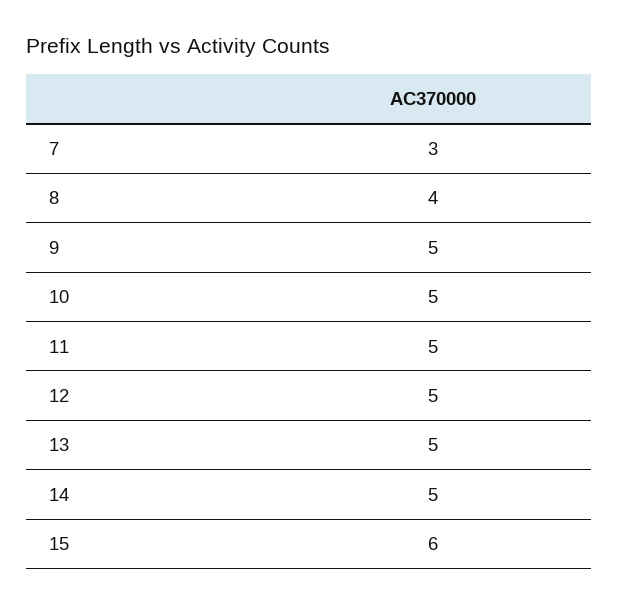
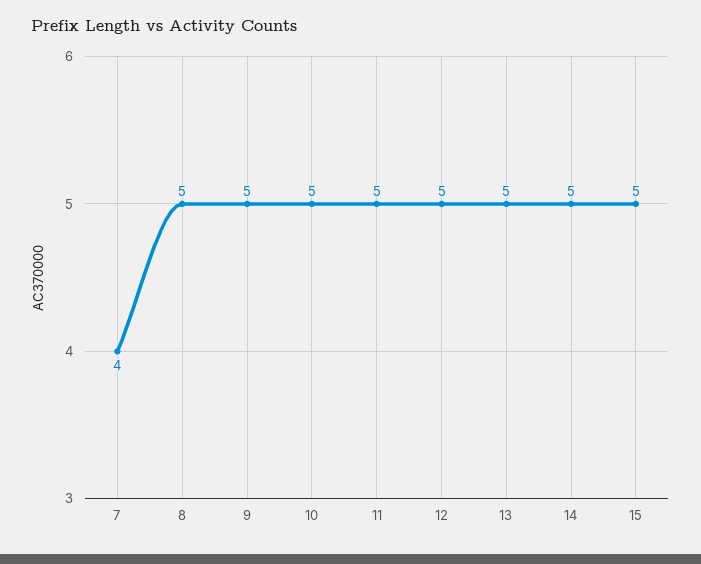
7: 3 -> 4
8: 4 -> 5
15: 6 -> 5

